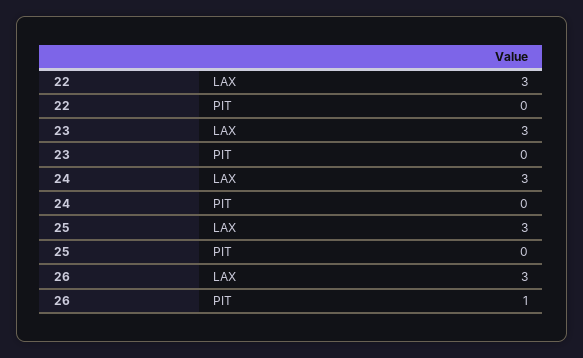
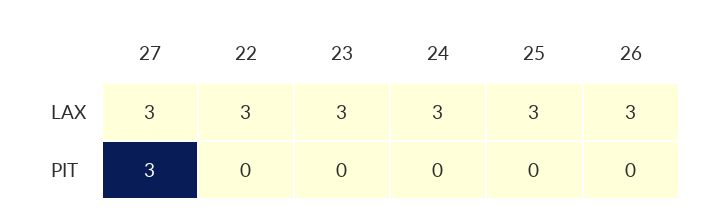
26, PIT: 1 -> 0
27, LAX: none -> 3
27, PIT: none -> 3

